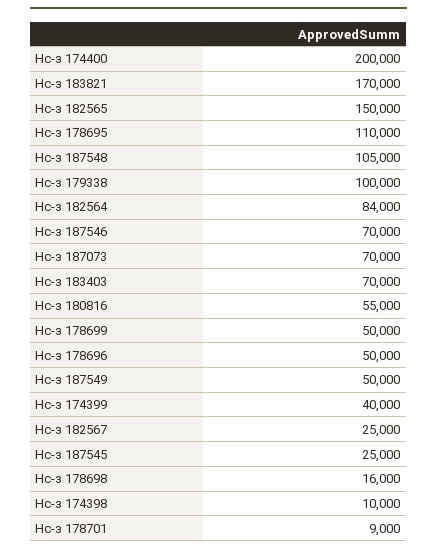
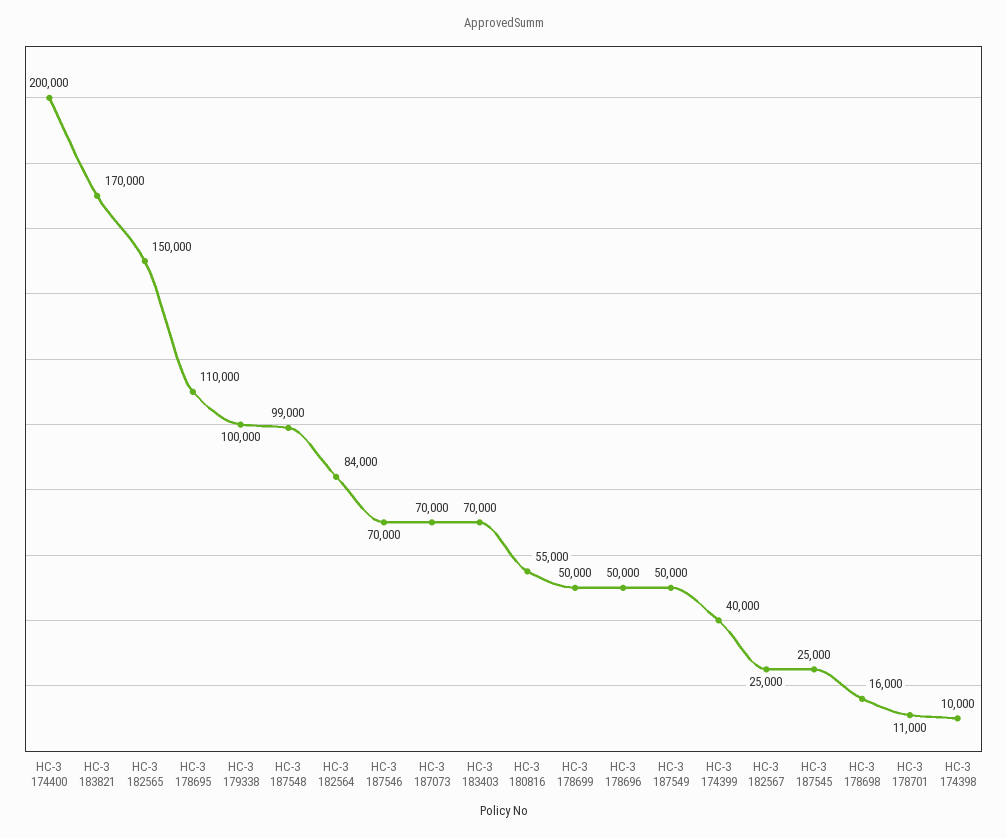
Нс-з 187548: 105000 -> 99000
Нс-з 178701: 9000 -> 11000

